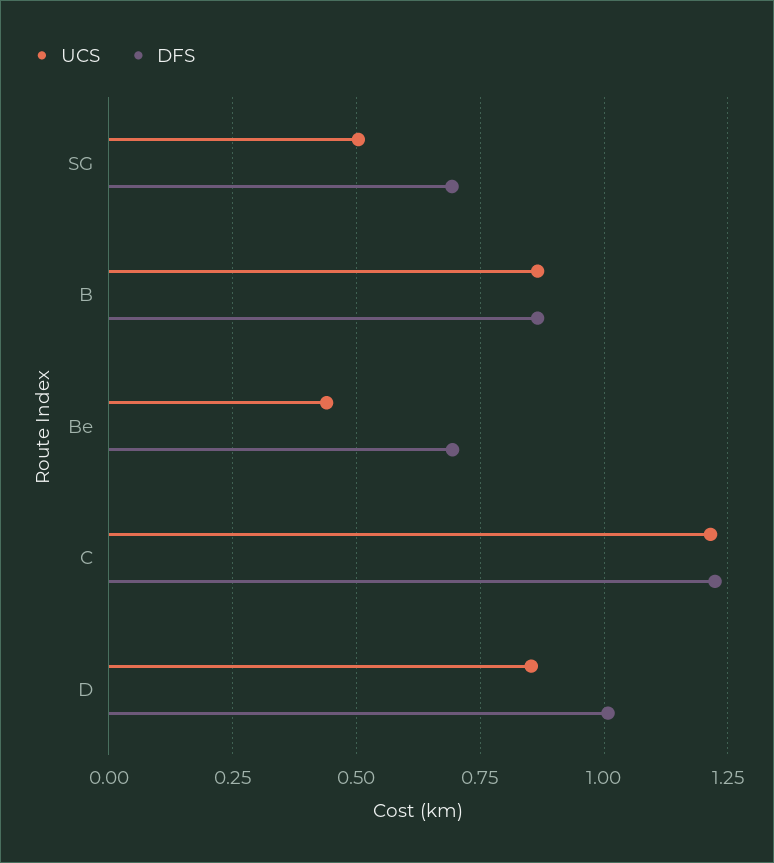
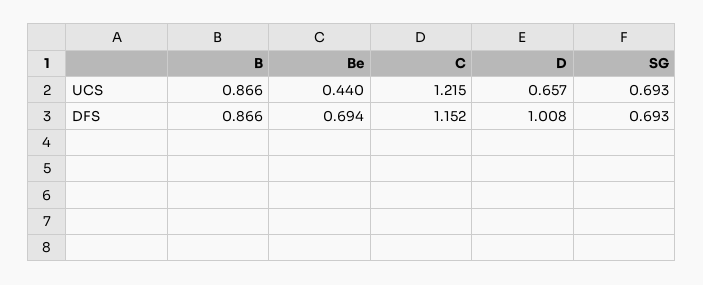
UCS, SG: 0.5 -> 0.693
DFS, C: 1.225 -> 1.152
UCS, D: 0.85 -> 0.657

